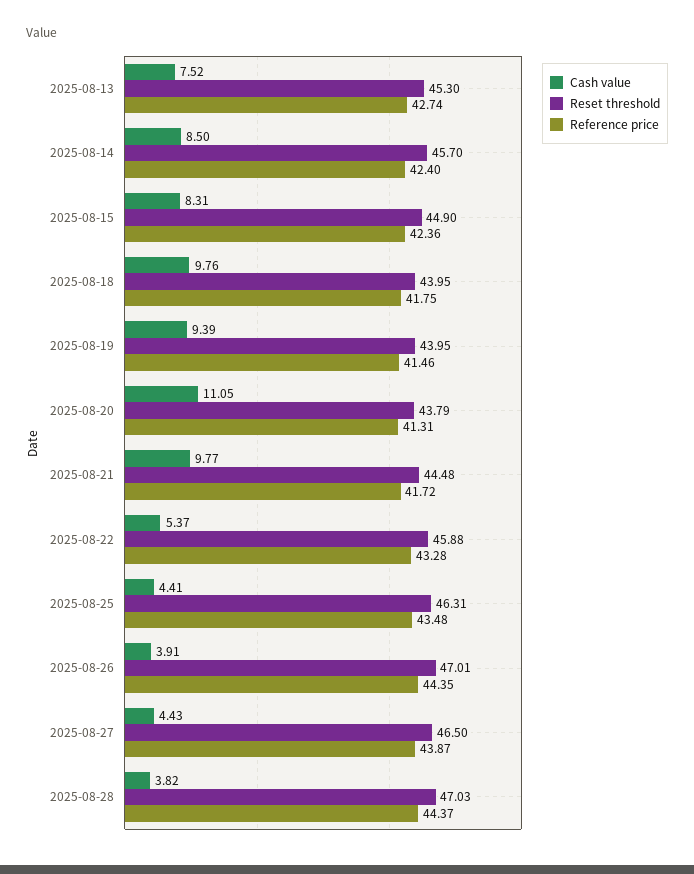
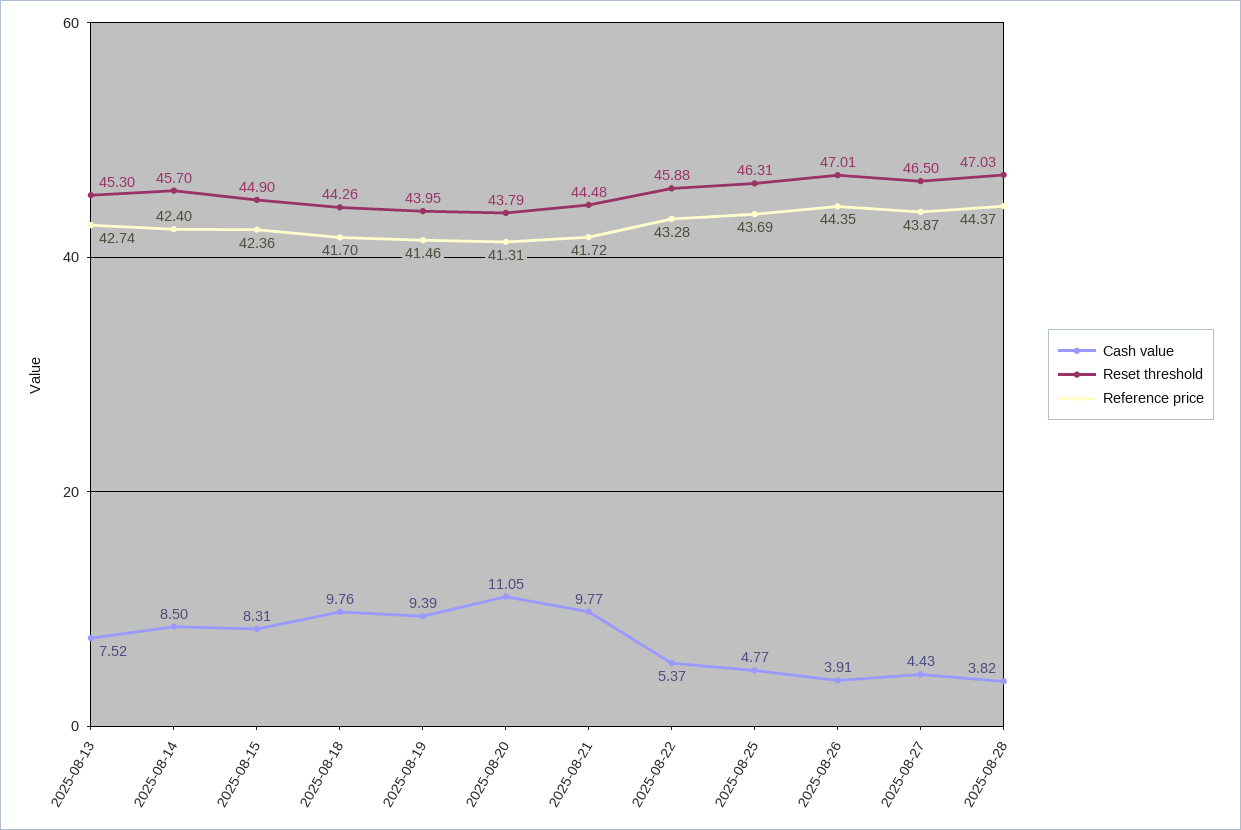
Reset threshold, 2025-08-18: 43.95 -> 44.26
Reference price, 2025-08-18: 41.75 -> 41.7
Cash value, 2025-08-25: 4.41 -> 4.77
Reference price, 2025-08-25: 43.48 -> 43.69

